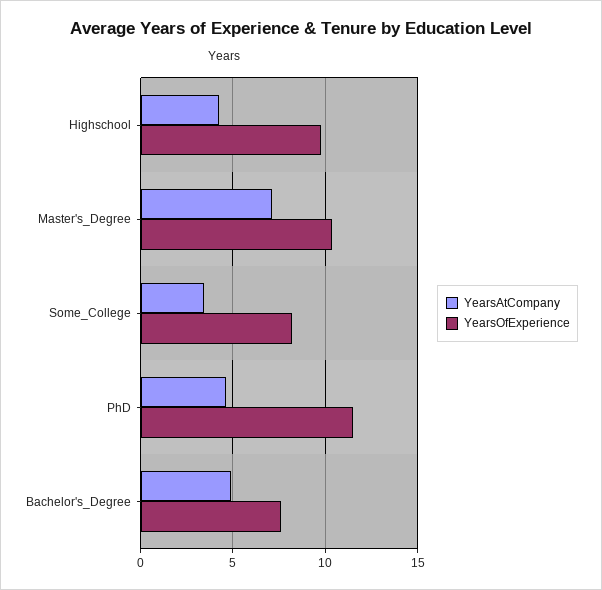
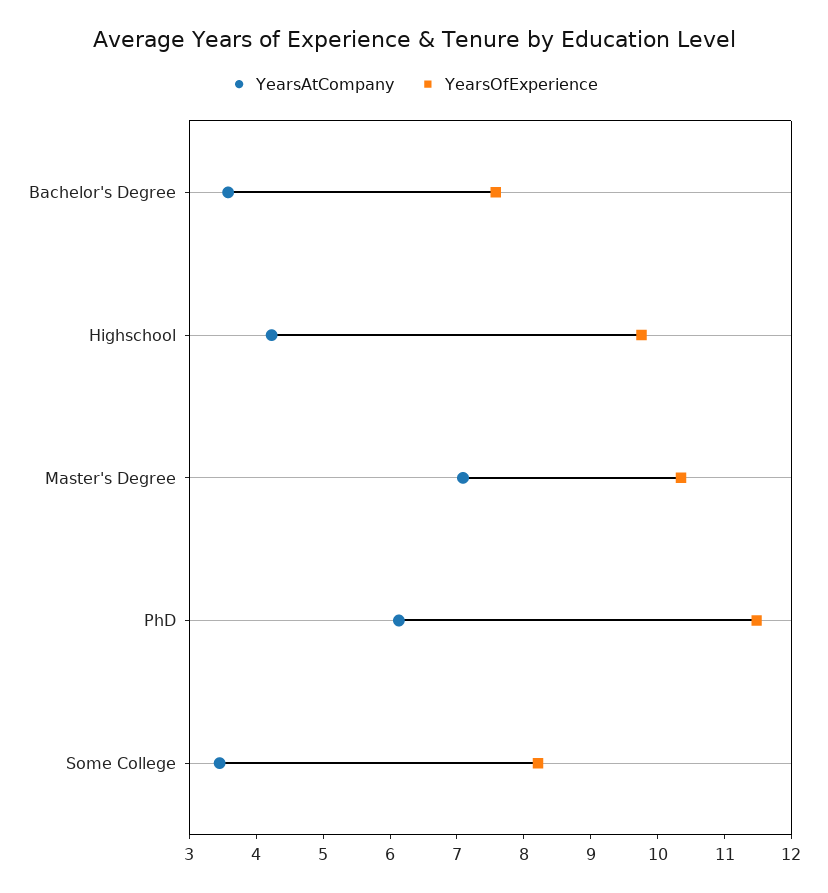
YearsAtCompany, PhD: 4.5 -> 6.2
YearsAtCompany, Bachelor's_Degree: 5 -> 3.6

